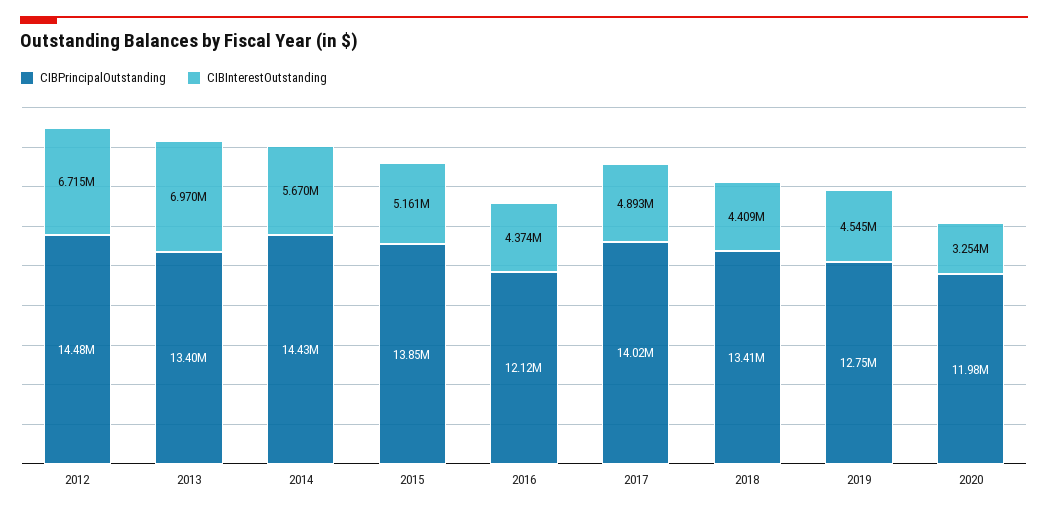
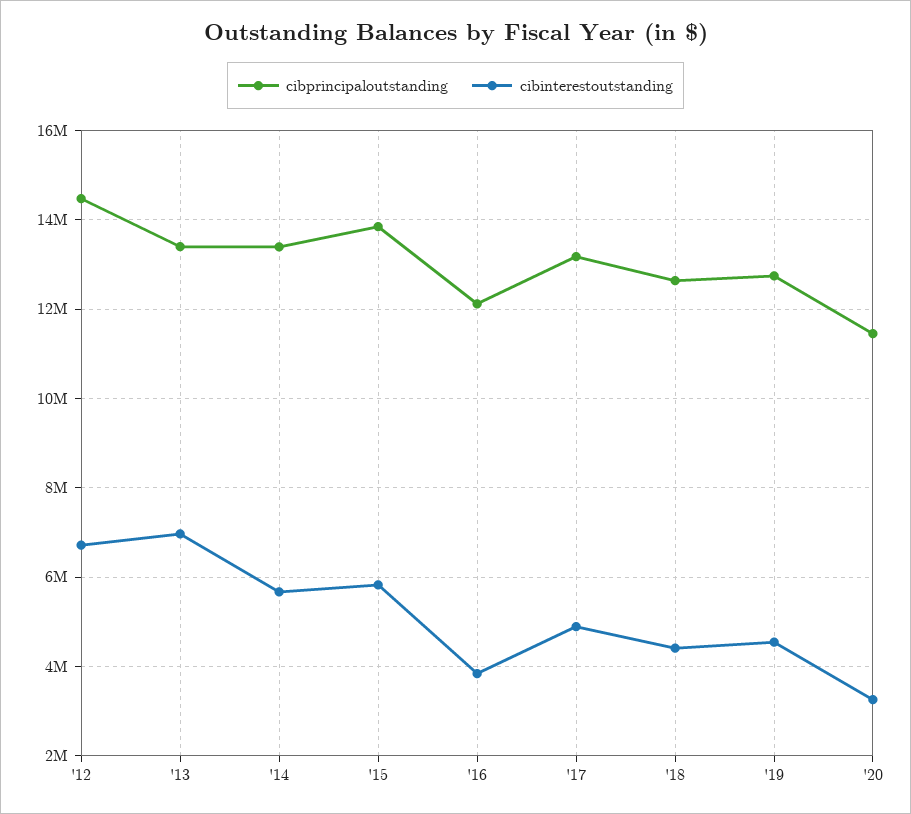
CIBPrincipalOutstanding, 2014: 14430000 -> 13400000
CIBInterestOutstanding, 2015: 5161000 -> 5800000
CIBInterestOutstanding, 2016: 4374000 -> 3800000
CIBPrincipalOutstanding, 2017: 14020000 -> 13200000
CIBPrincipalOutstanding, 2018: 13410000 -> 12600000
CIBPrincipalOutstanding, 2020: 11980000 -> 11400000

